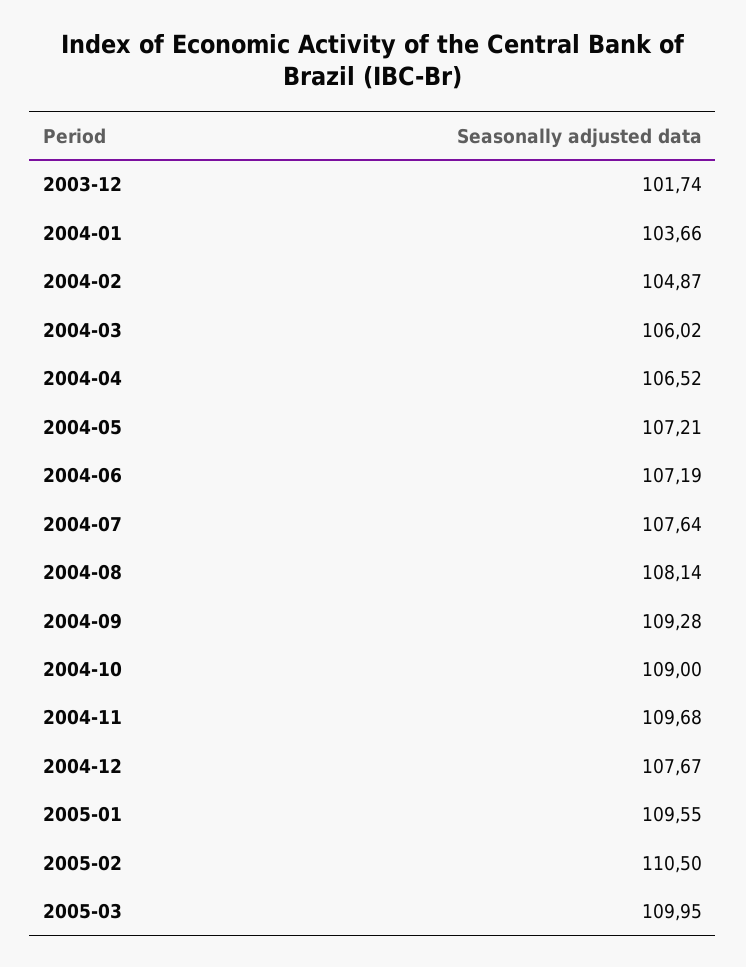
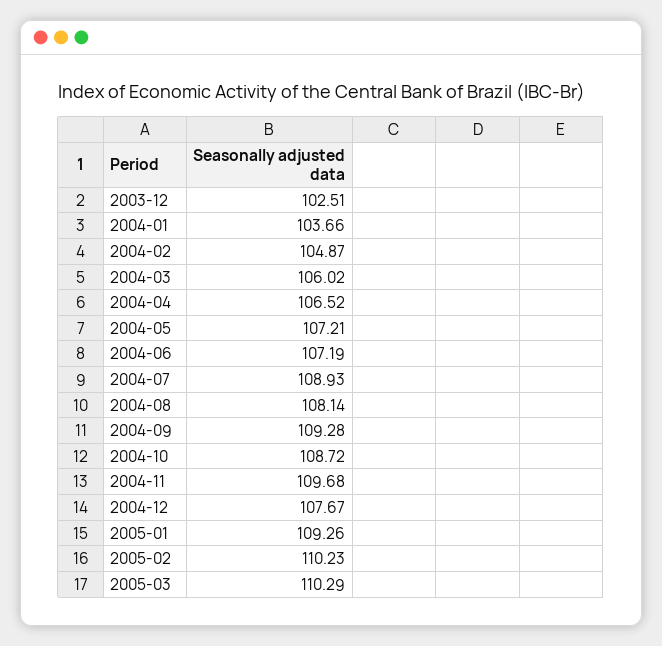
2003-12: 101.74 -> 102.51
2004-07: 107.64 -> 108.93
2004-10: 109 -> 108.72
2005-01: 109.55 -> 109.26
2005-02: 110.5 -> 110.23
2005-03: 109.95 -> 110.29

